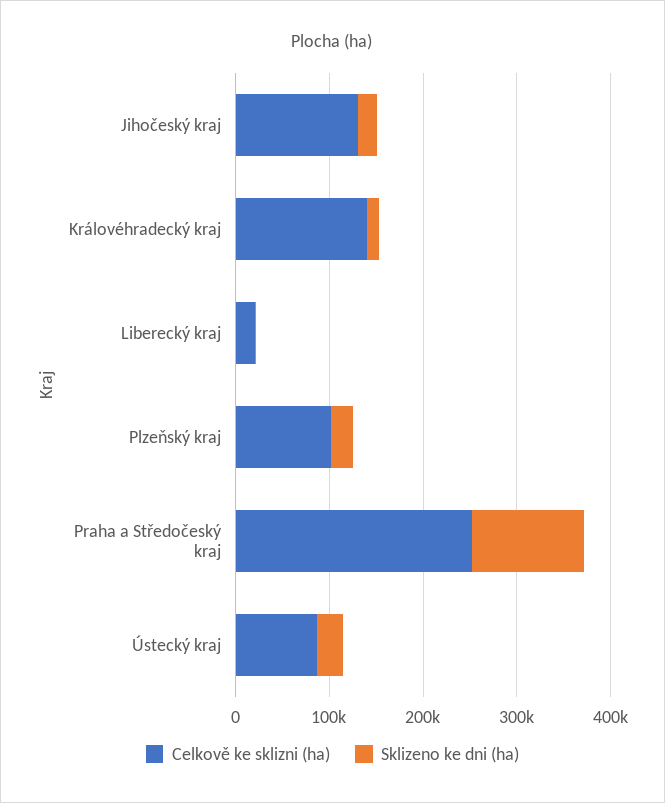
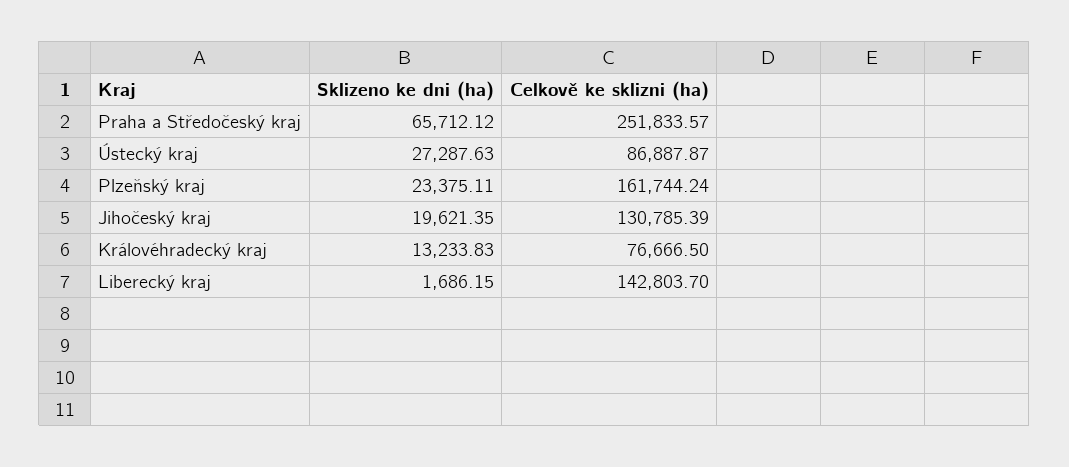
Celkově ke sklizni (ha), Královéhradecký kraj: 140000 -> 76666.5
Celkově ke sklizni (ha), Liberecký kraj: 20000 -> 142803.7
Celkově ke sklizni (ha), Plzeňský kraj: 100000 -> 161744.24
Sklizeno ke dni (ha), Praha a Středočeský kraj: 120000 -> 65712.12

